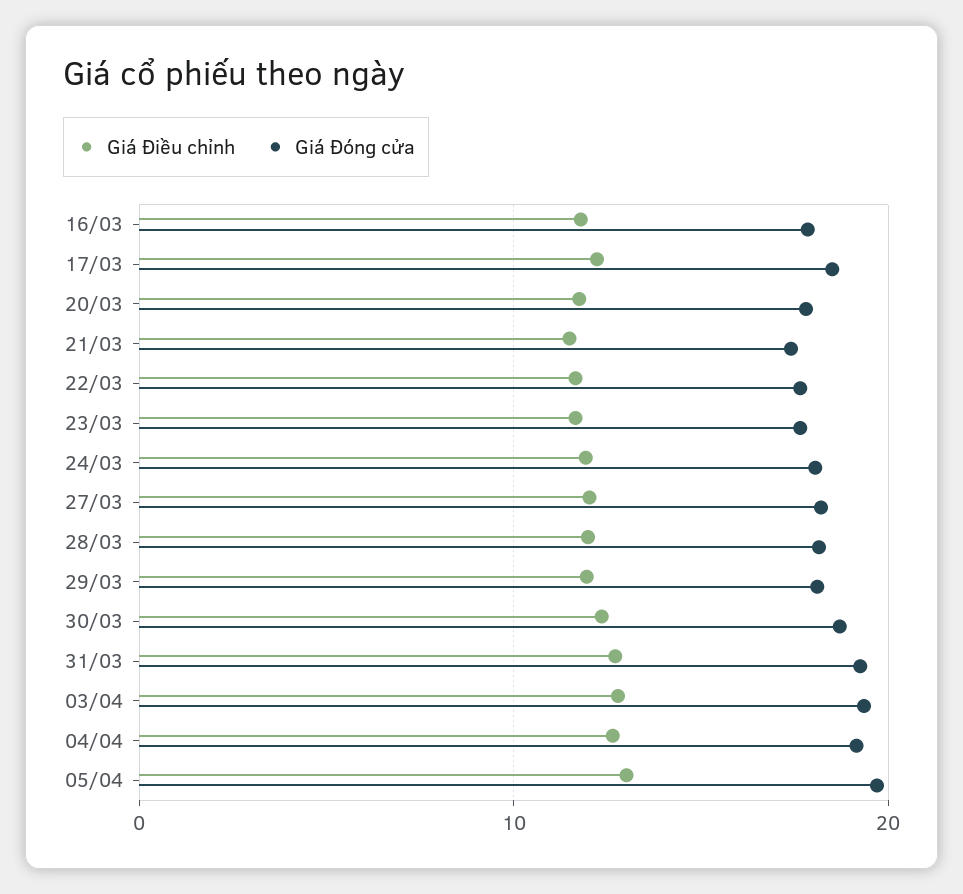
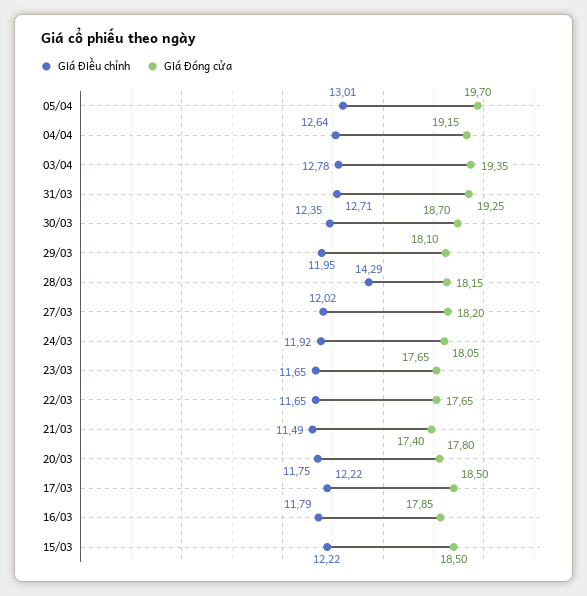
Giá Điều chỉnh, 28/03: 12 -> 14.29
Giá Điều chỉnh, 15/03: none -> 12.22
Giá Đóng cửa, 15/03: none -> 18.5

